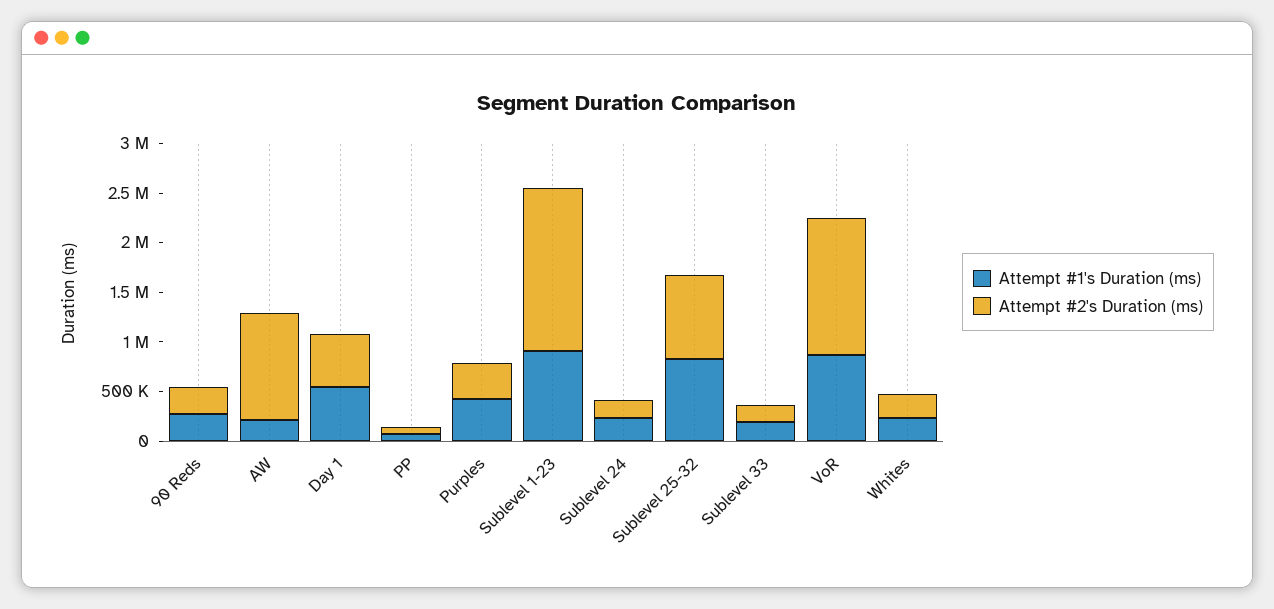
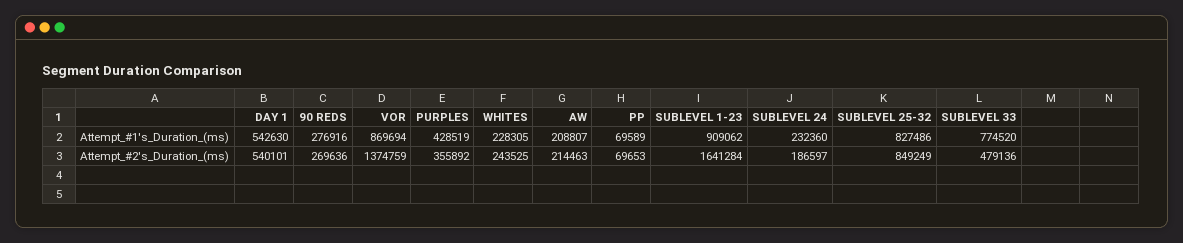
Attempt #2's Duration (ms), AW: 1100000 -> 214463
Attempt #1's Duration (ms), Sublevel 33: 200000 -> 774520
Attempt #2's Duration (ms), Sublevel 33: 200000 -> 479136

